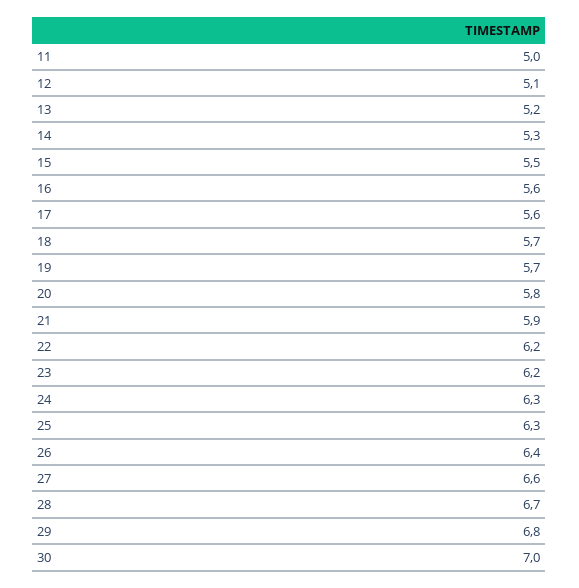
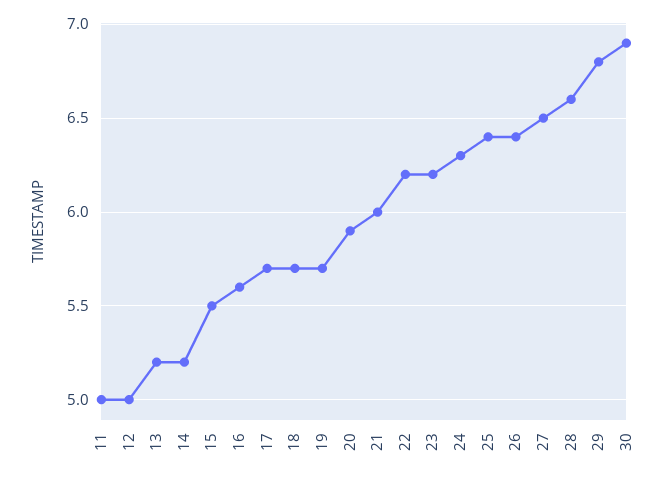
12: 5.1 -> 5
14: 5.3 -> 5.2
17: 5.6 -> 5.7
20: 5.8 -> 5.9
21: 5.9 -> 6
25: 6.3 -> 6.4
27: 6.6 -> 6.5
28: 6.7 -> 6.6
30: 7 -> 6.9

